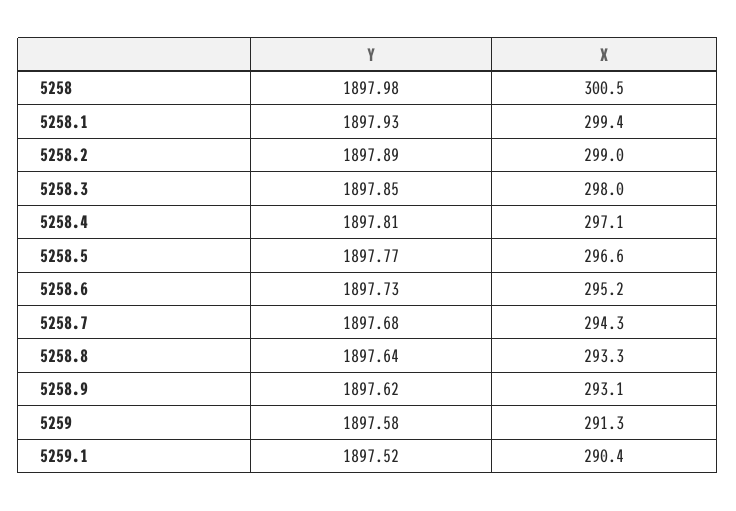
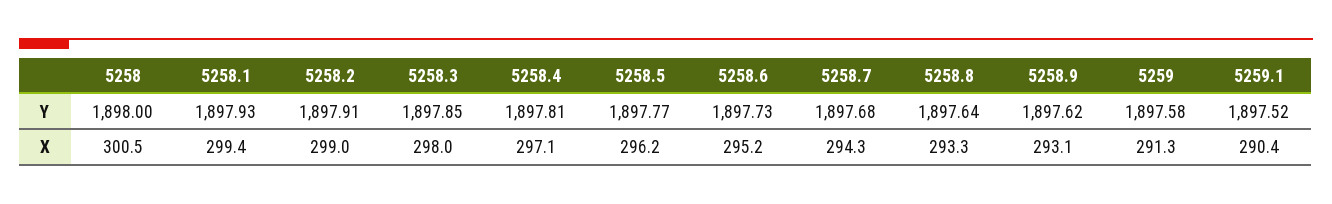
Y, 5258: 1897.98 -> 1898
Y, 5258.2: 1897.89 -> 1897.91
X, 5258.5: 296.6 -> 296.2

